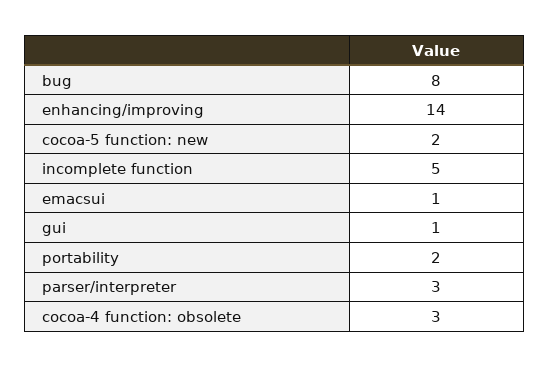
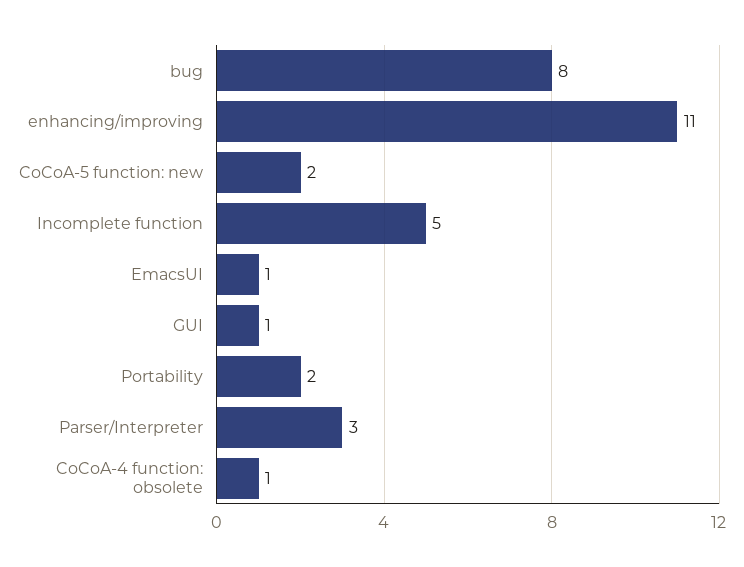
enhancing/improving: 14 -> 11
cocoa-4 function: obsolete: 3 -> 1

